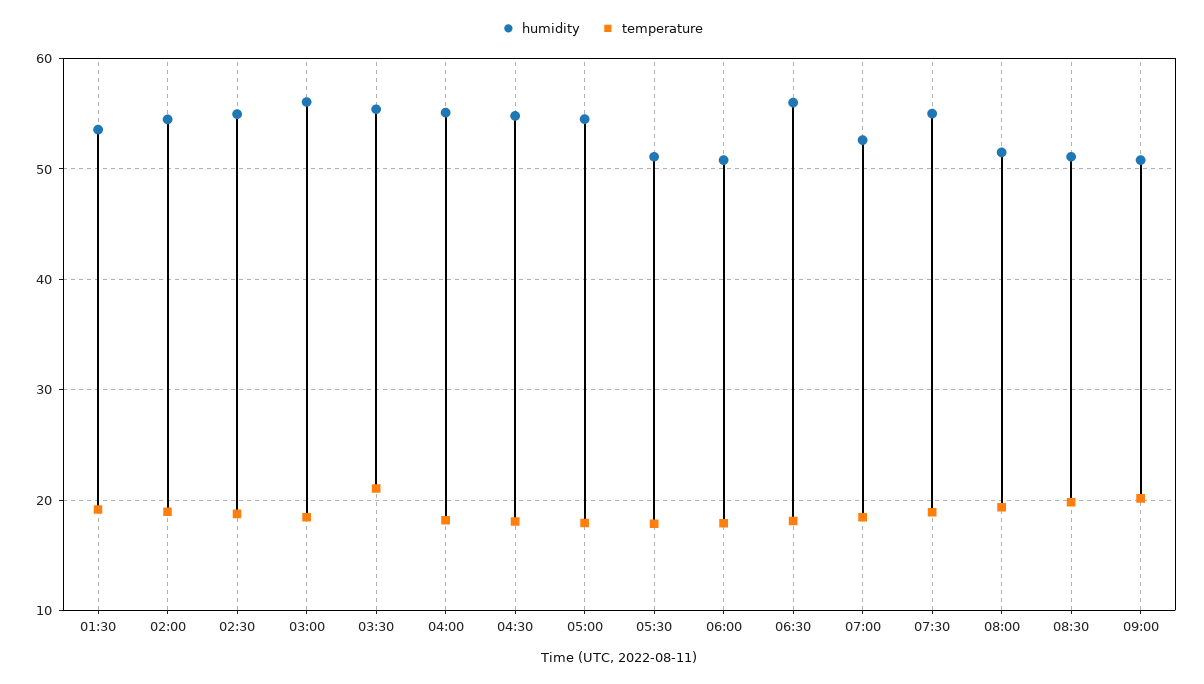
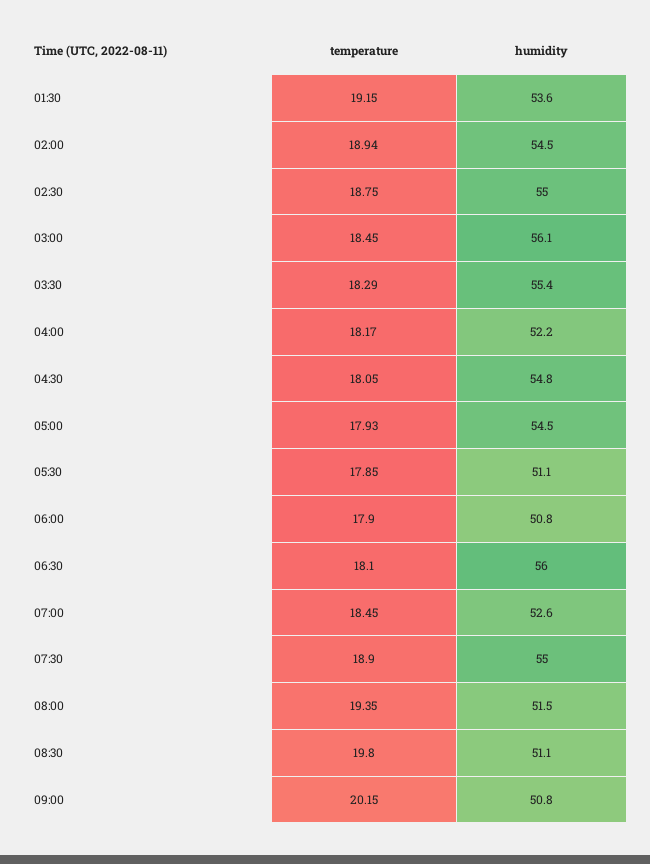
temperature, 03:30: 21 -> 18.29
humidity, 04:00: 55 -> 52.2

